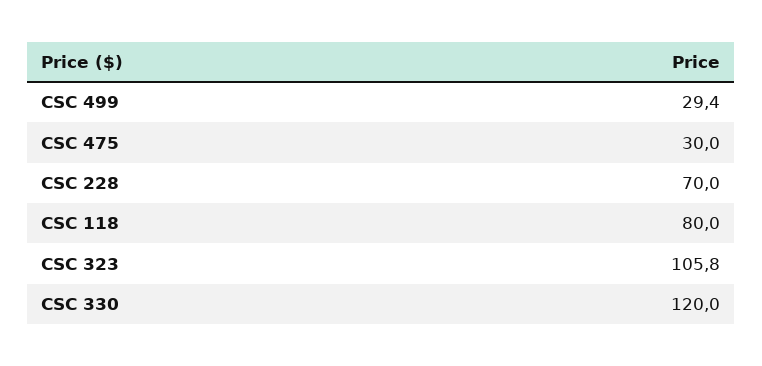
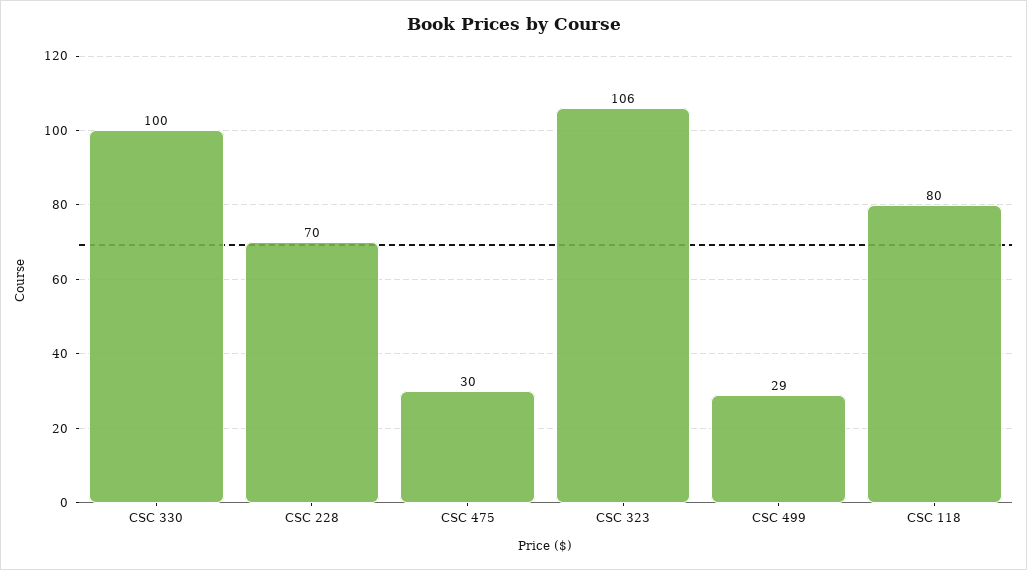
CSC 330: 120 -> 100

